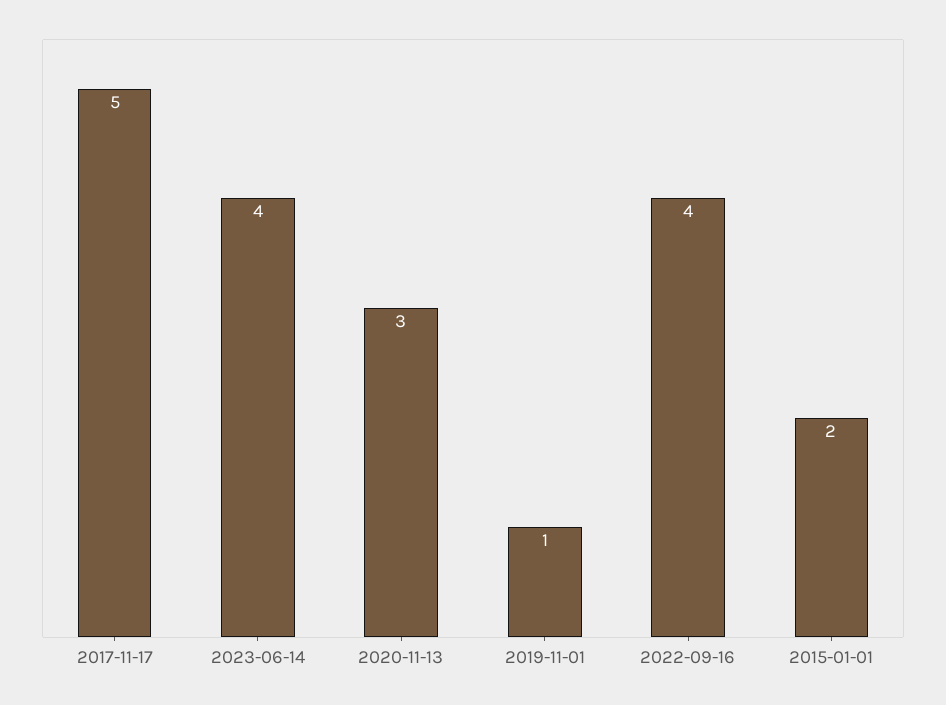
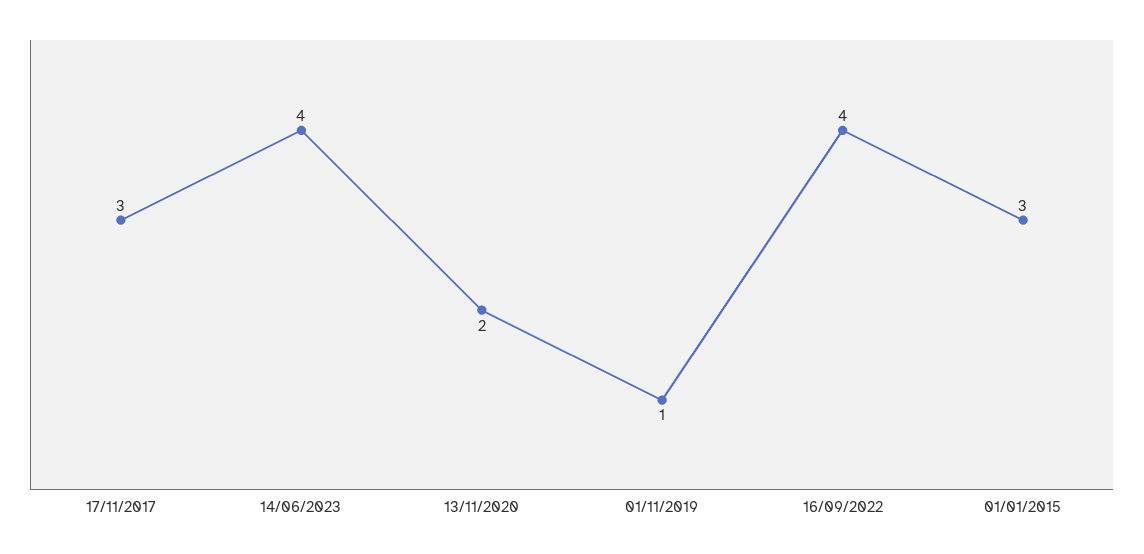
2017-11-17: 5 -> 3
2020-11-13: 3 -> 2
2015-01-01: 2 -> 3

